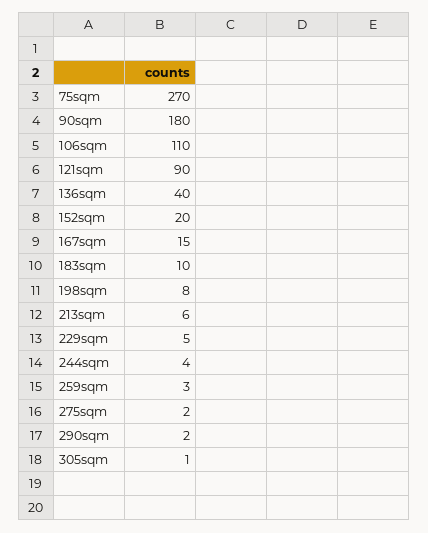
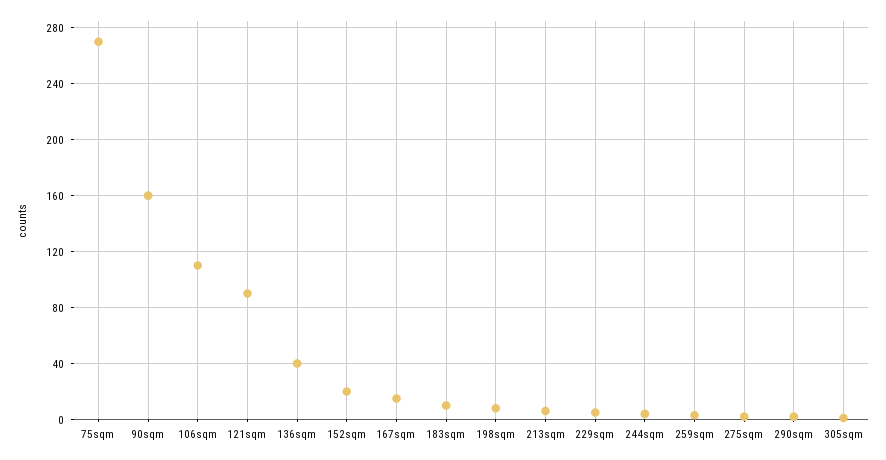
90sqm: 180 -> 160

